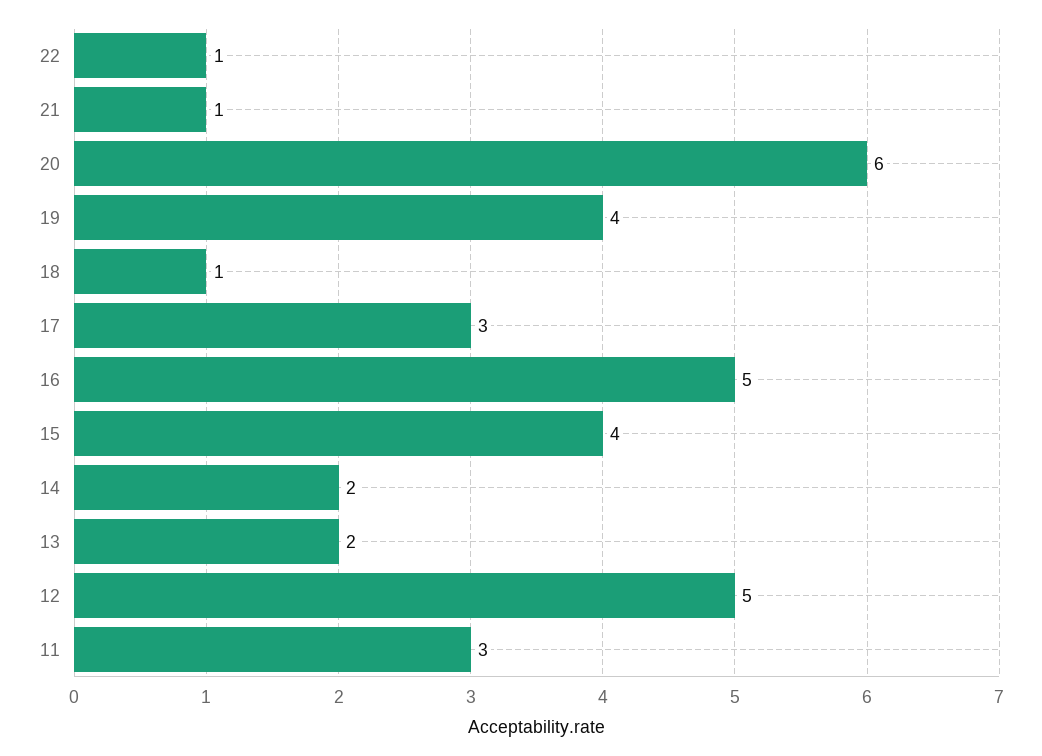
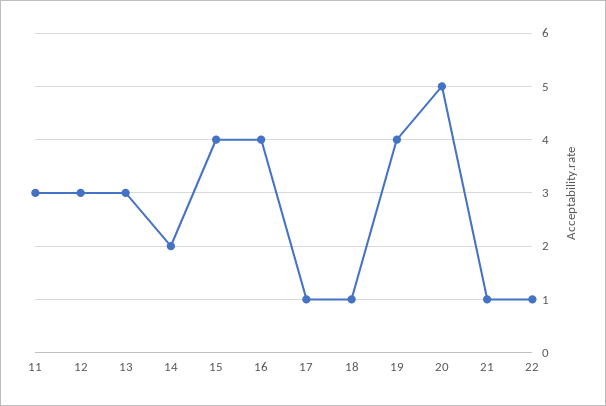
20: 6 -> 5
17: 3 -> 1
16: 5 -> 4
13: 2 -> 3
12: 5 -> 3

